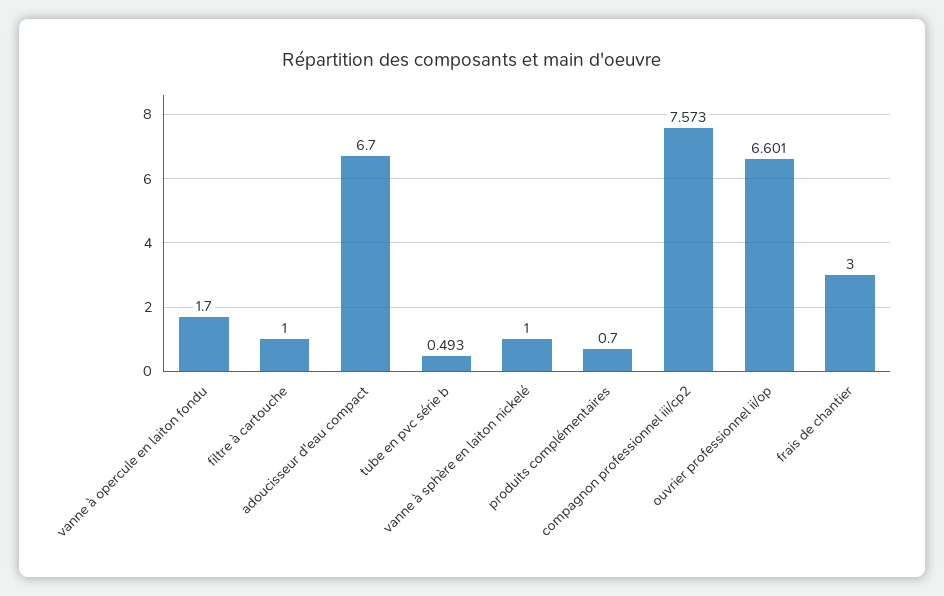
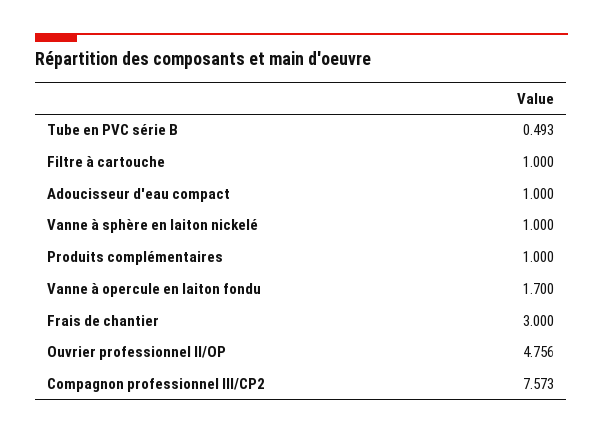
adoucisseur d'eau compact: 6.7 -> 1
produits complémentaires: 0.7 -> 1
ouvrier professionnel ii/op: 6.601 -> 4.756

